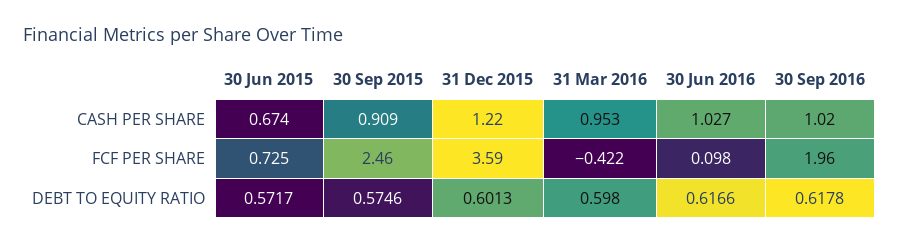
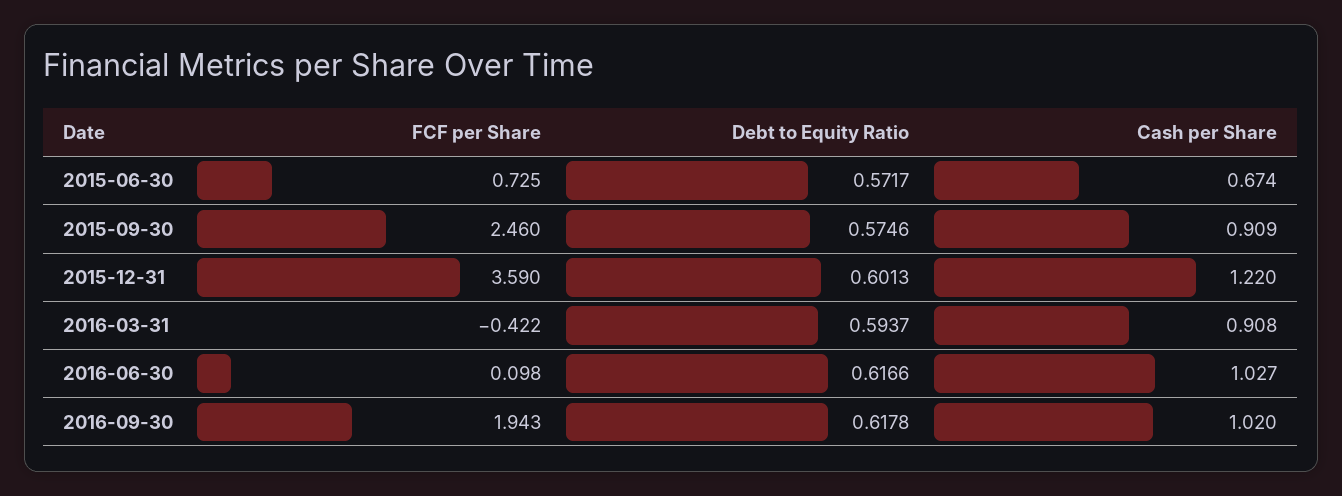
31 Mar 2016, CASH PER SHARE: 0.953 -> 0.908
30 Sep 2016, FCF PER SHARE: 1.96 -> 1.943
31 Mar 2016, DEBT TO EQUITY RATIO: 0.598 -> 0.5937

